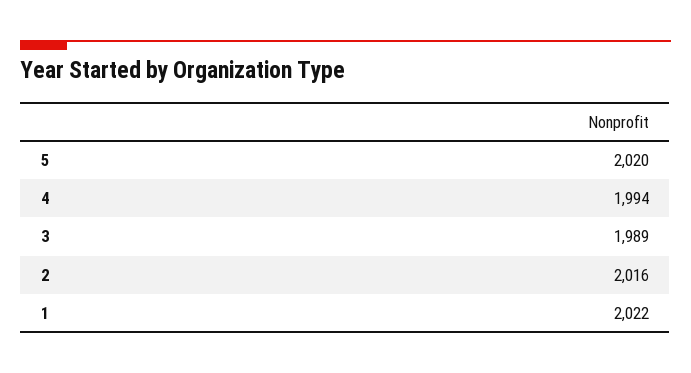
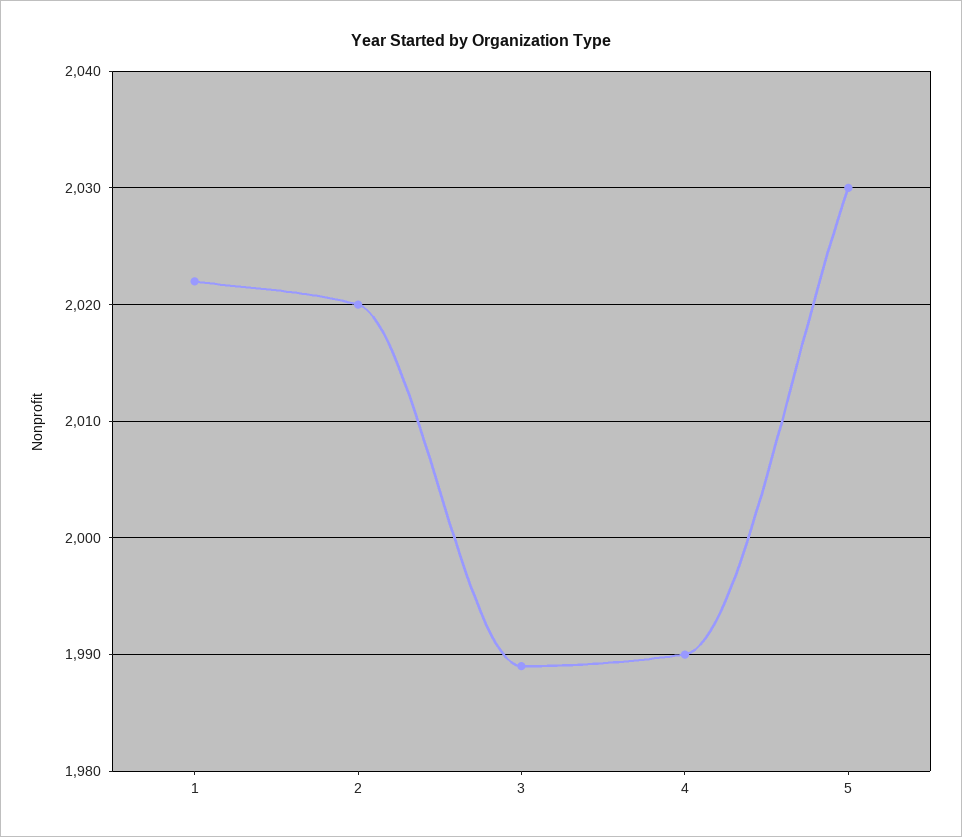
5: 2020 -> 2030
4: 1994 -> 1990
2: 2016 -> 2020

